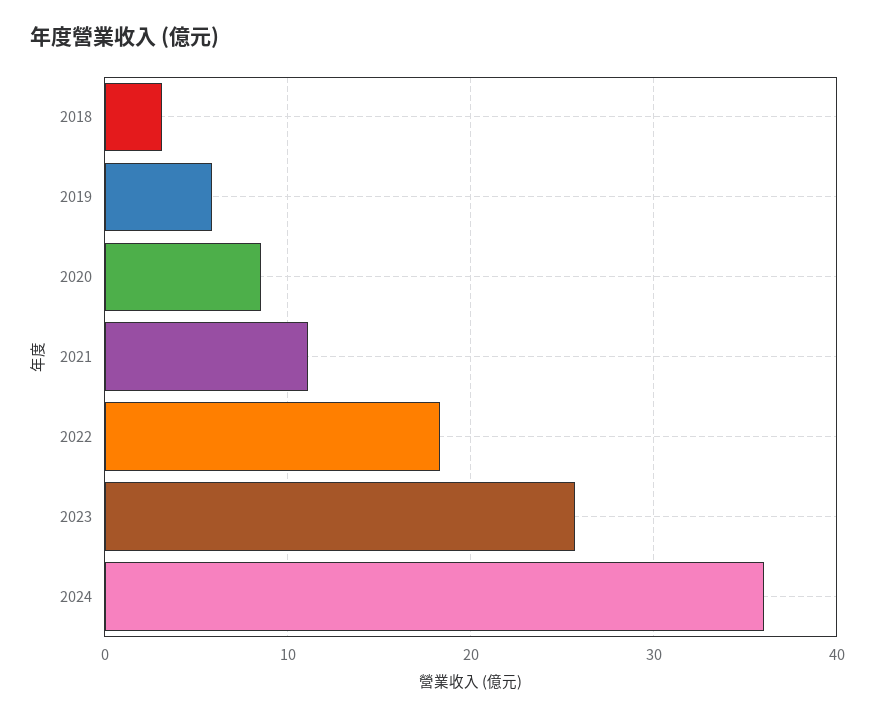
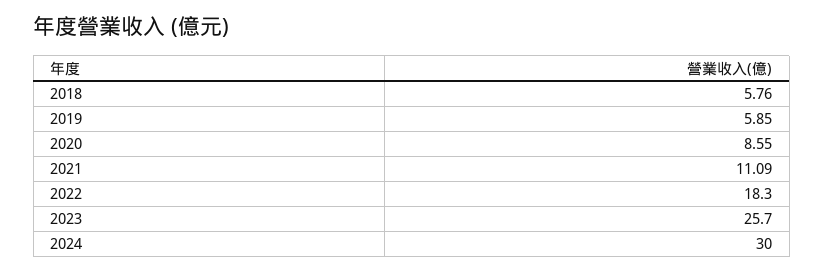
2018: 3 -> 5.76
2024: 36 -> 30

